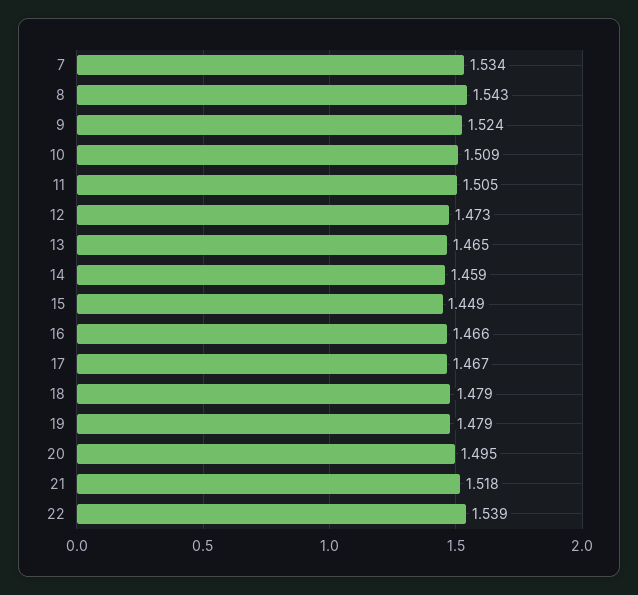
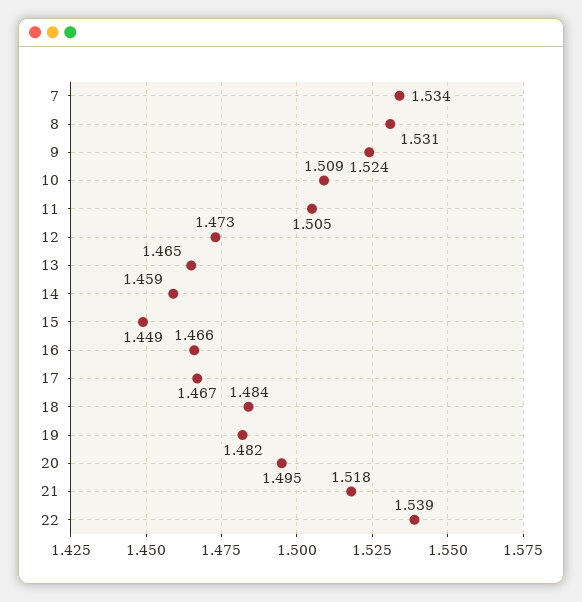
8: 1.543 -> 1.531
18: 1.479 -> 1.484
19: 1.479 -> 1.482

